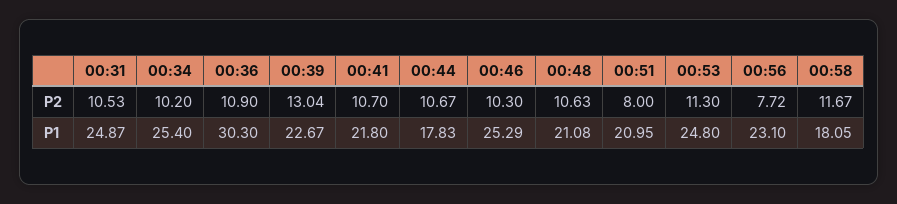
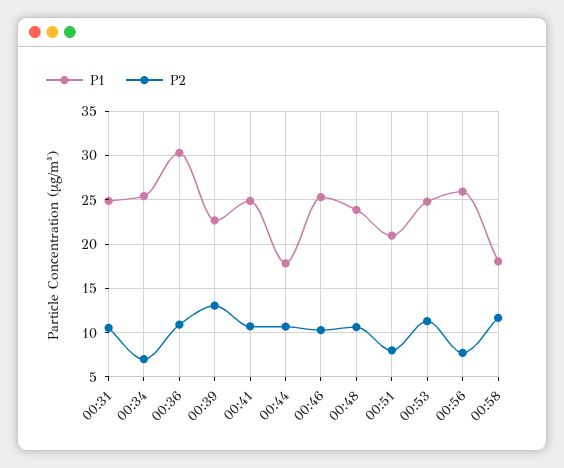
P2, 00:34: 10.2 -> 7
P1, 00:41: 21.8 -> 25
P1, 00:48: 21.08 -> 24
P1, 00:56: 23.1 -> 26

